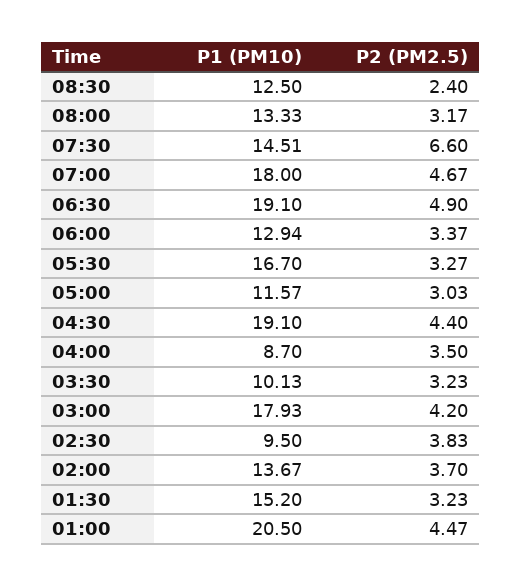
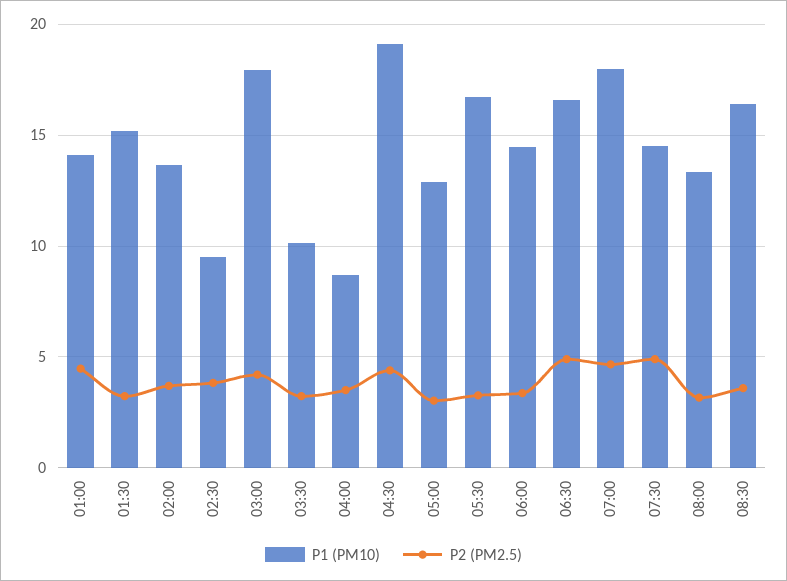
P1 (PM10), 08:30: 12.5 -> 16.5
P2 (PM2.5), 08:30: 2.4 -> 3.5
P2 (PM2.5), 07:30: 6.6 -> 5
P1 (PM10), 06:30: 19.1 -> 16.5
P1 (PM10), 06:00: 12.94 -> 14.5
P1 (PM10), 05:00: 11.57 -> 13
P1 (PM10), 01:00: 20.5 -> 14

